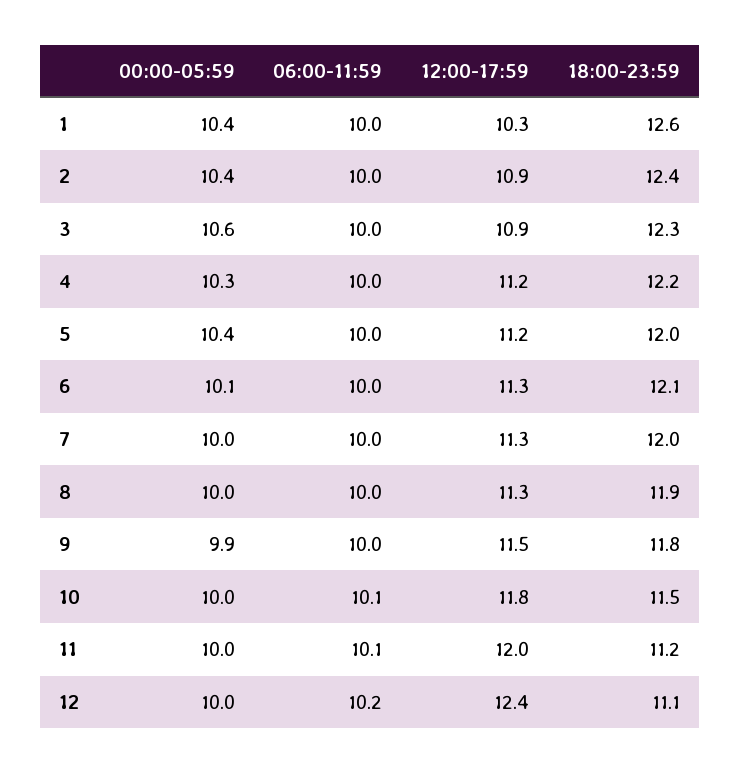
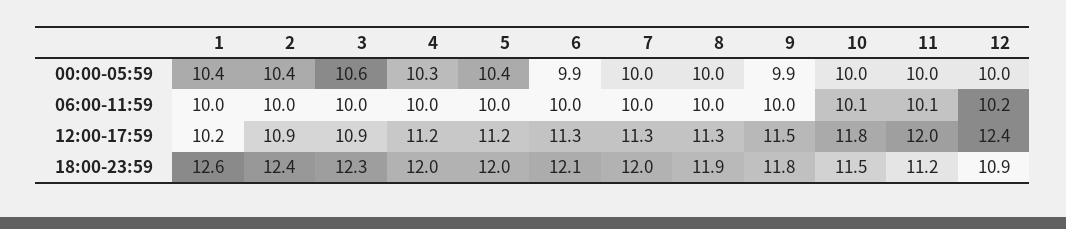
12:00-17:59, 1: 10.3 -> 10.2
18:00-23:59, 4: 12.2 -> 12
00:00-05:59, 6: 10.1 -> 9.9
18:00-23:59, 12: 11.1 -> 10.9

